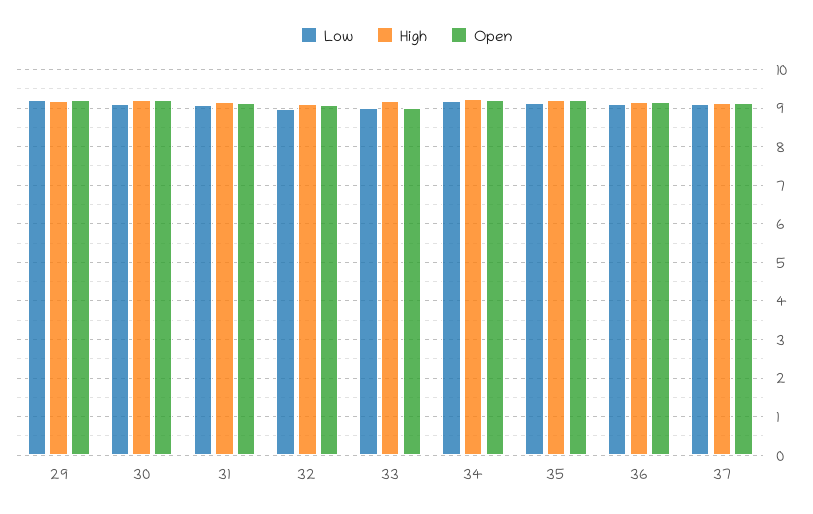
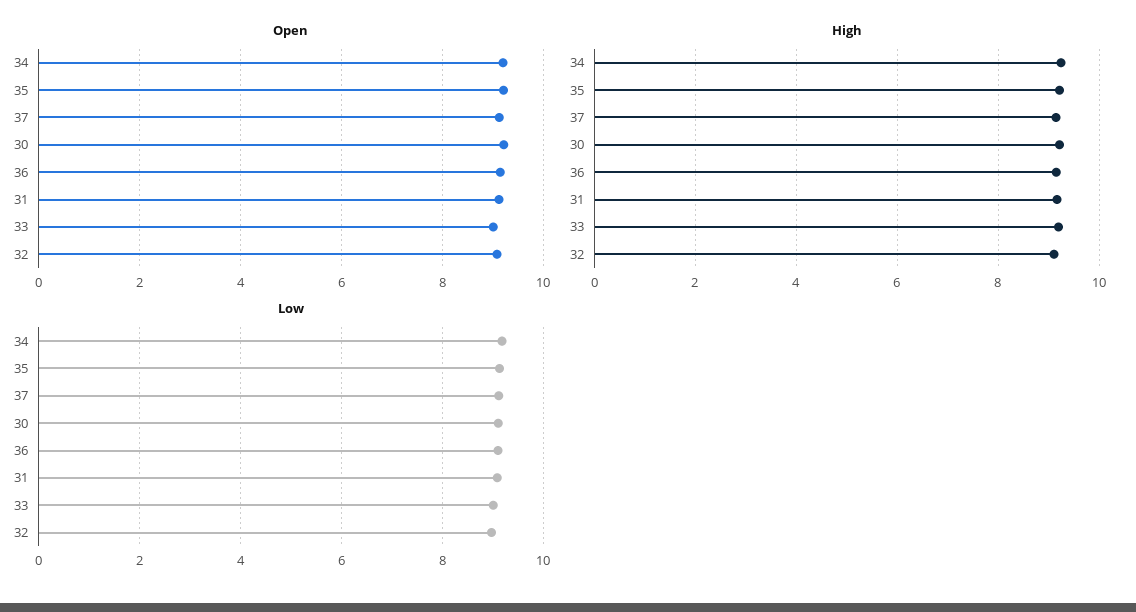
Low, 29: 9.2 -> none
High, 29: 9.2 -> none
Open, 29: 9.2 -> none

